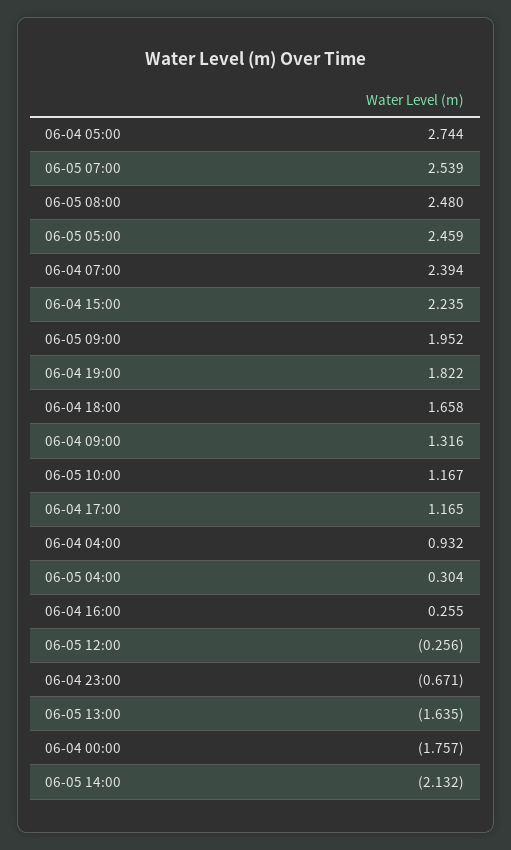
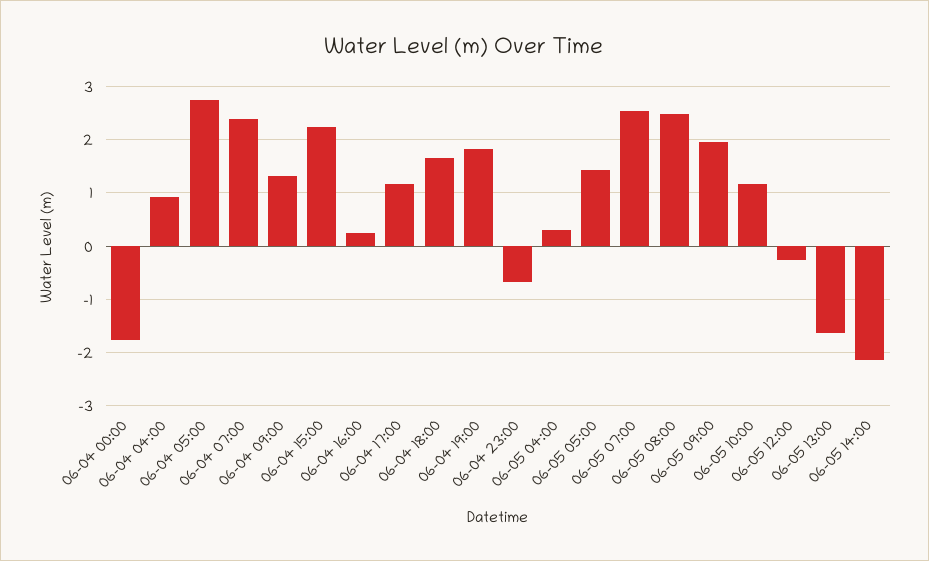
06-05 05:00: 2.459 -> 1.4

